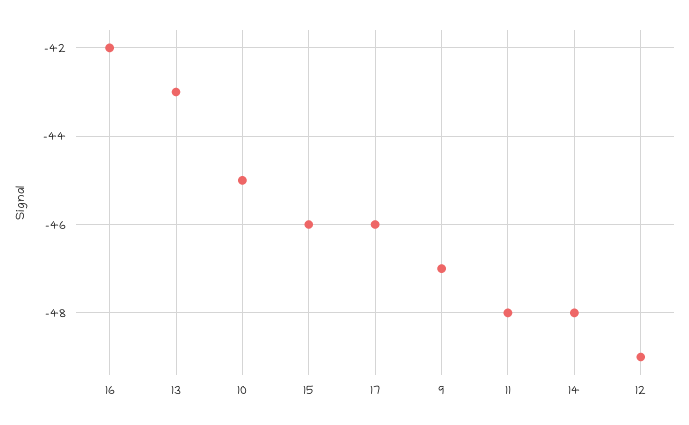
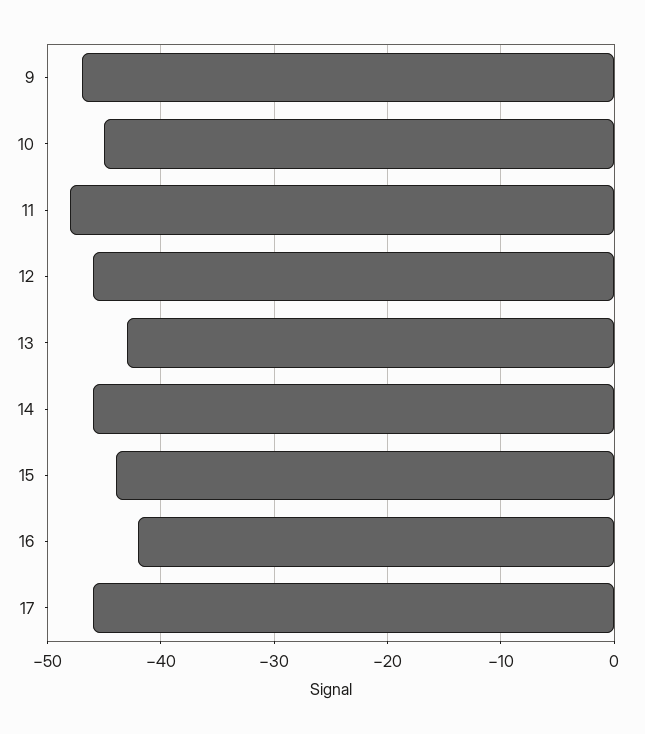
15: -46 -> -44
14: -48 -> -46
12: -49 -> -46

